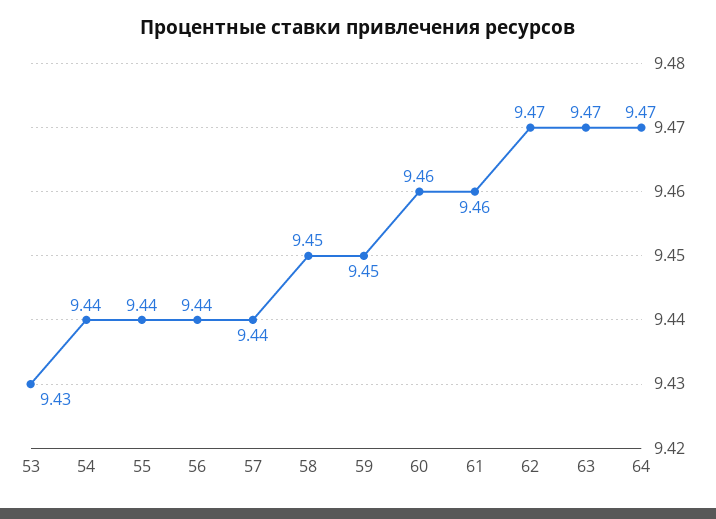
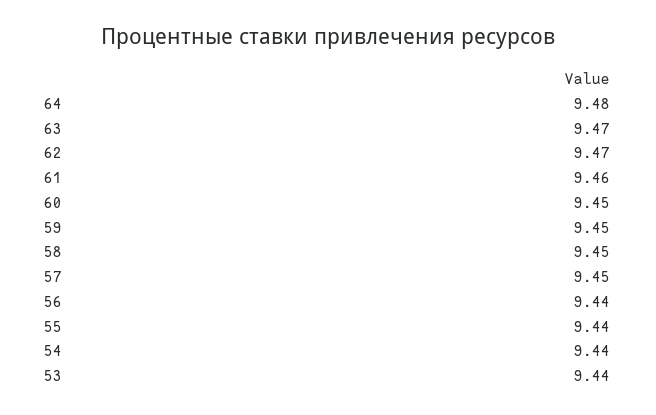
53: 9.43 -> 9.44
57: 9.44 -> 9.45
60: 9.46 -> 9.45
64: 9.47 -> 9.48

